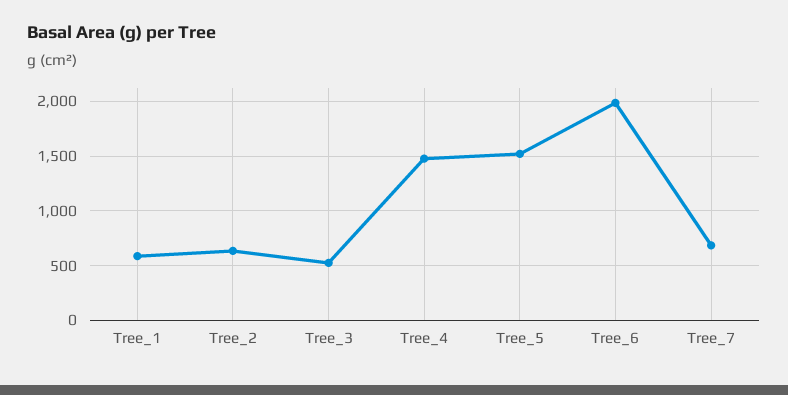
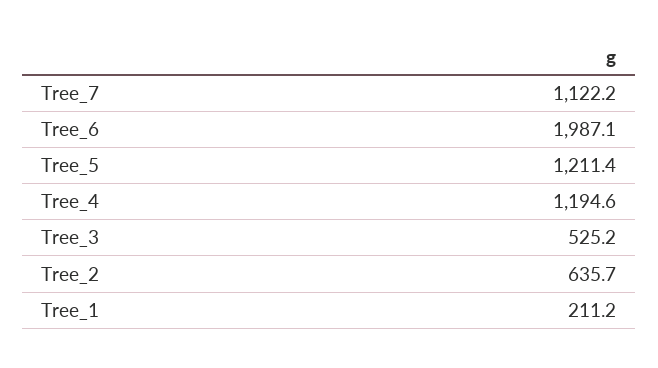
Tree_1: 600 -> 211.2
Tree_4: 1500 -> 1194.6
Tree_5: 1500 -> 1211.4
Tree_7: 700 -> 1122.2

